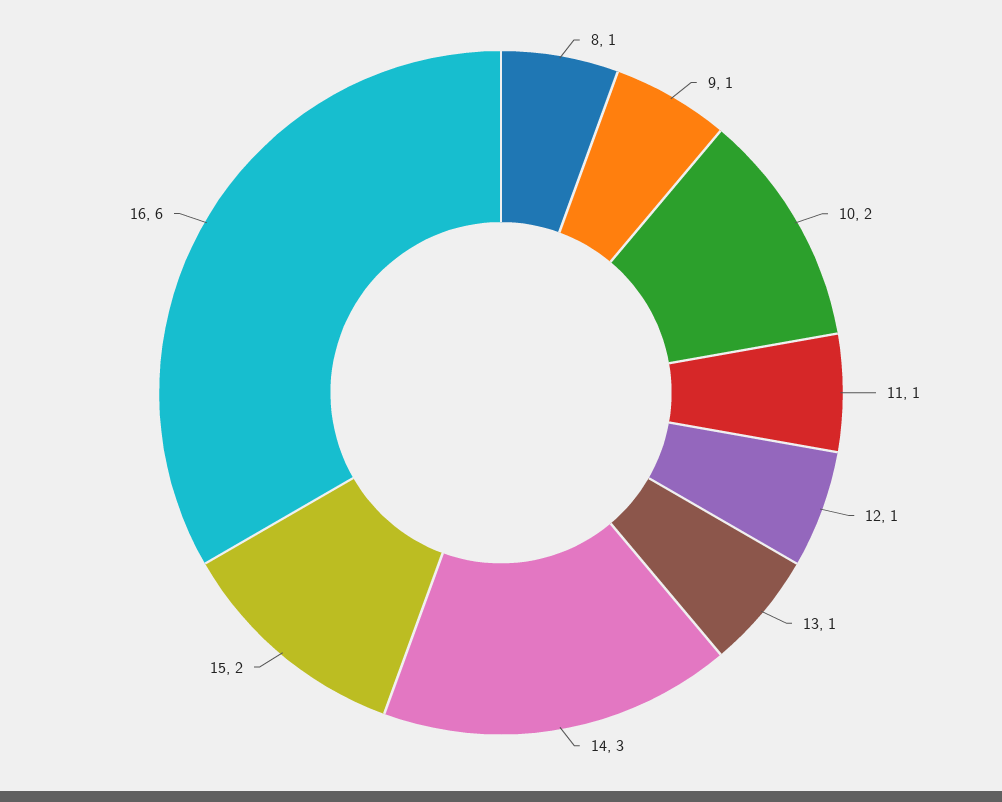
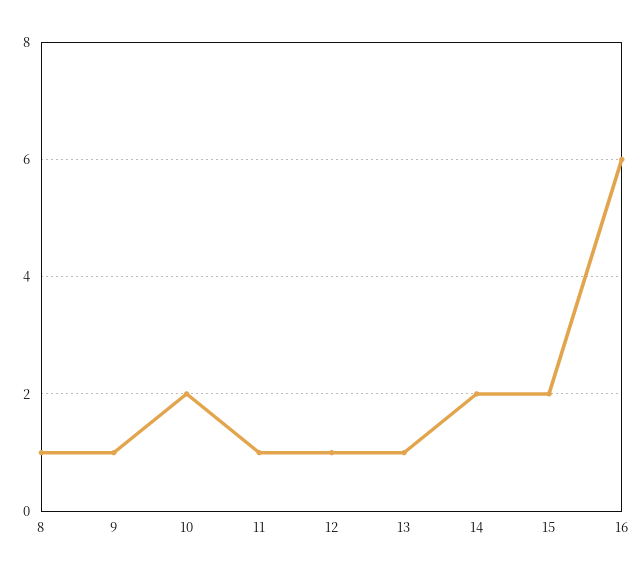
14: 3 -> 2

